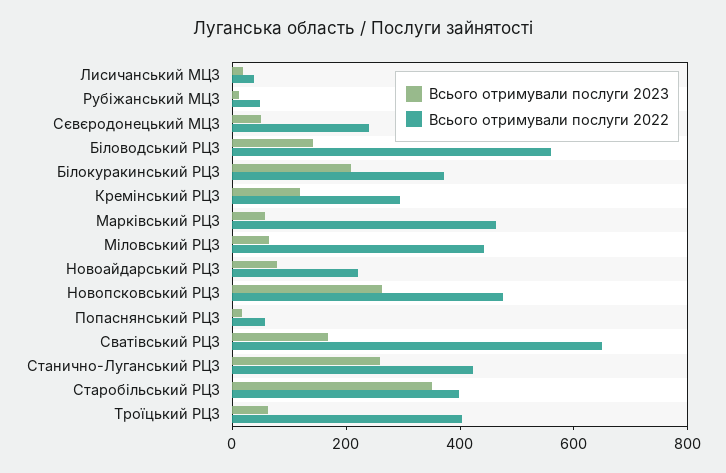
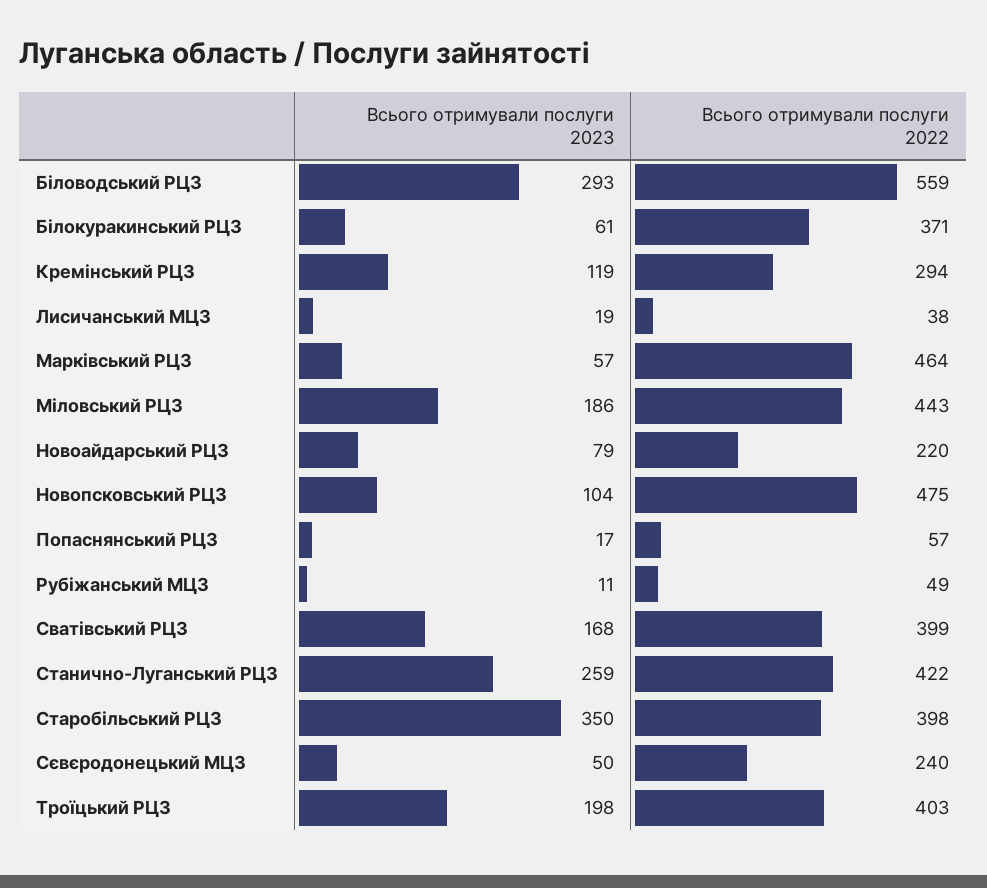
Всього отримували послуги 2023, Біловодський РЦЗ: 150 -> 293
Всього отримували послуги 2023, Білокуракинський РЦЗ: 200 -> 61
Всього отримували послуги 2023, Міловський РЦЗ: 50 -> 186
Всього отримували послуги 2023, Новопсковський РЦЗ: 250 -> 104
Всього отримували послуги 2022, Сватівський РЦЗ: 650 -> 399
Всього отримували послуги 2023, Троїцький РЦЗ: 50 -> 198

